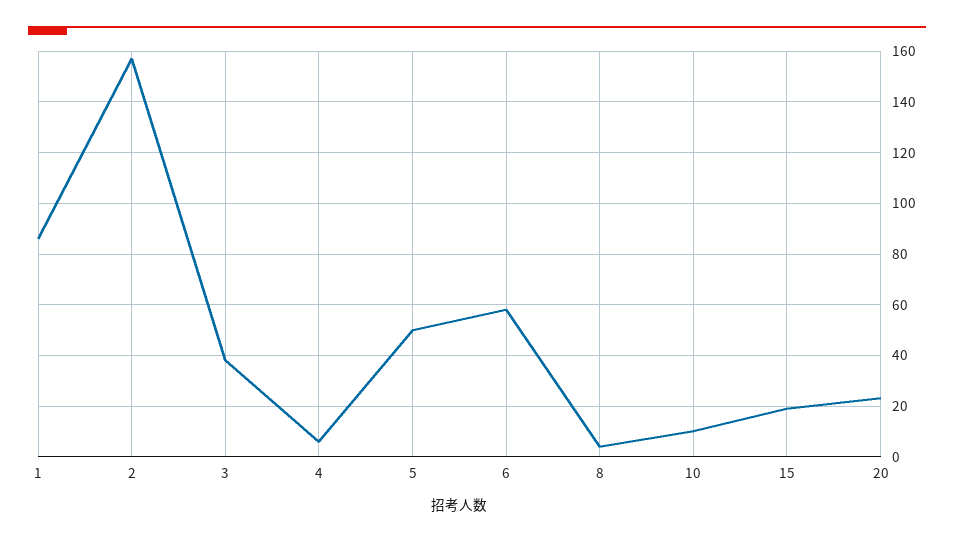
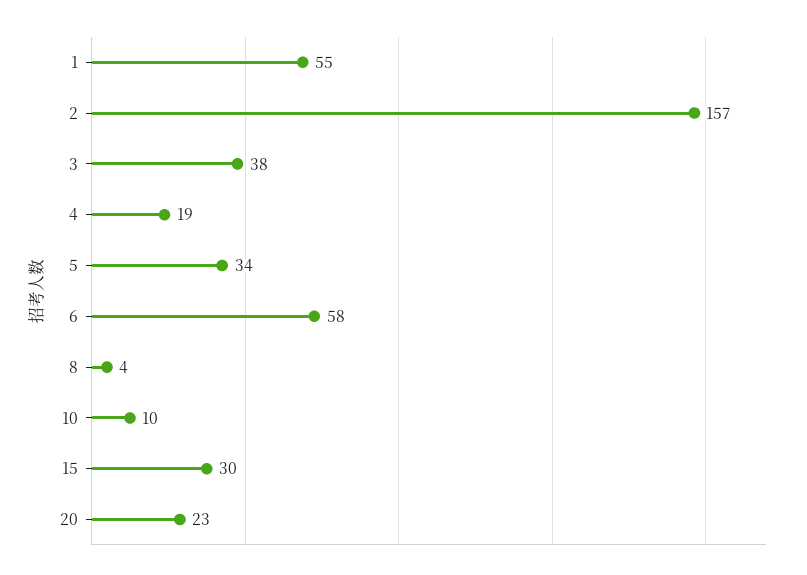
1: 85 -> 55
4: 5 -> 19
5: 50 -> 34
15: 20 -> 30

